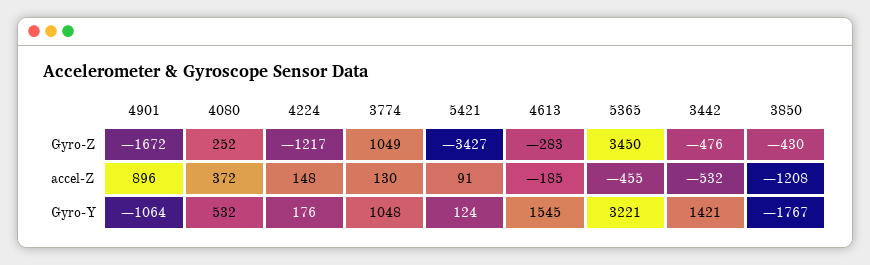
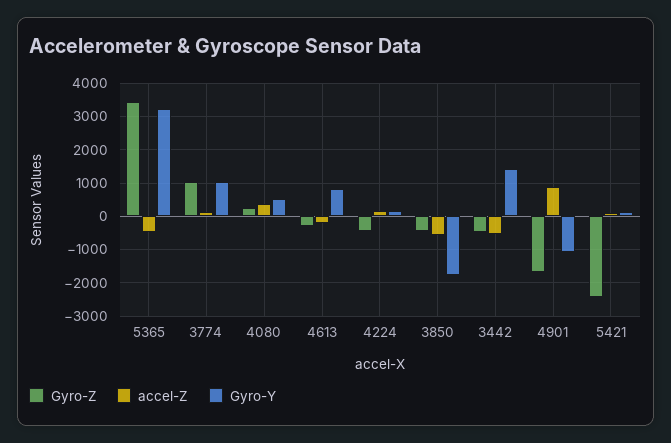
Gyro-Z, 4224: -1217 -> -400
Gyro-Z, 5421: -3427 -> -2400
accel-Z, 3850: -1208 -> -600
Gyro-Y, 4613: 1545 -> 800

